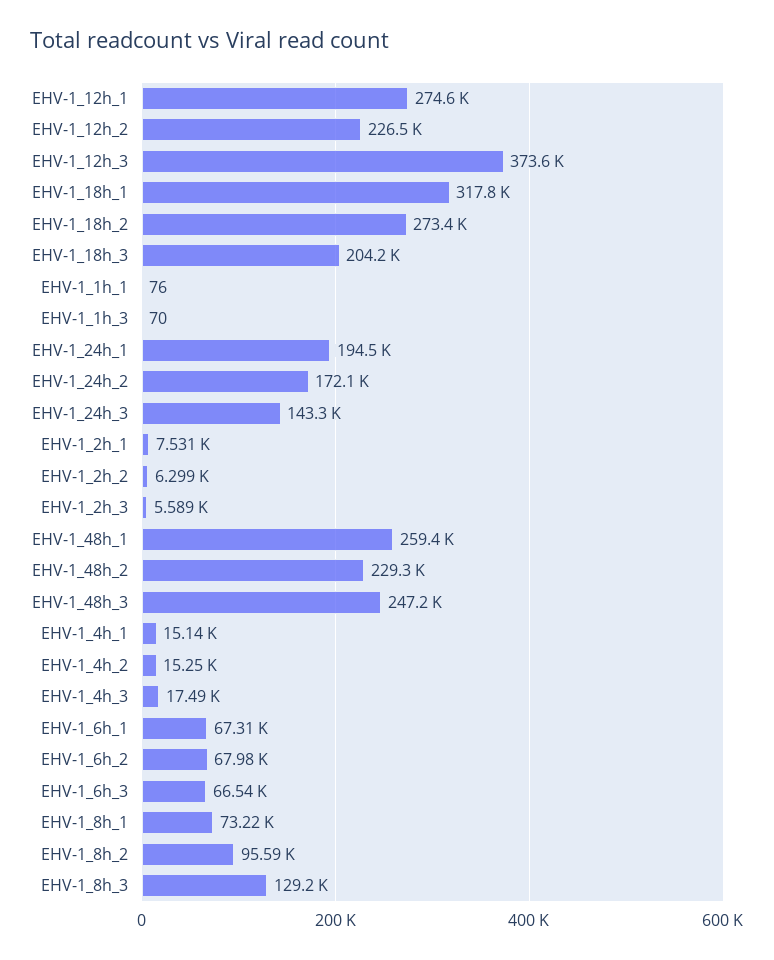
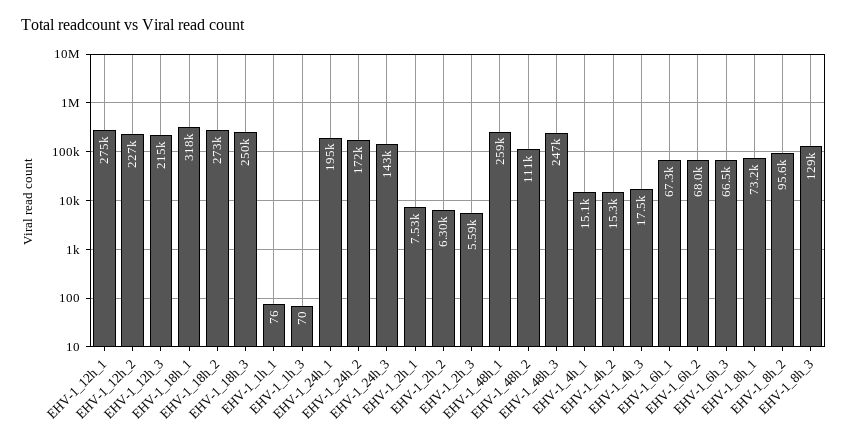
EHV-1_12h_3: 373600 -> 215000
EHV-1_18h_3: 204200 -> 250000
EHV-1_48h_2: 229300 -> 111000

